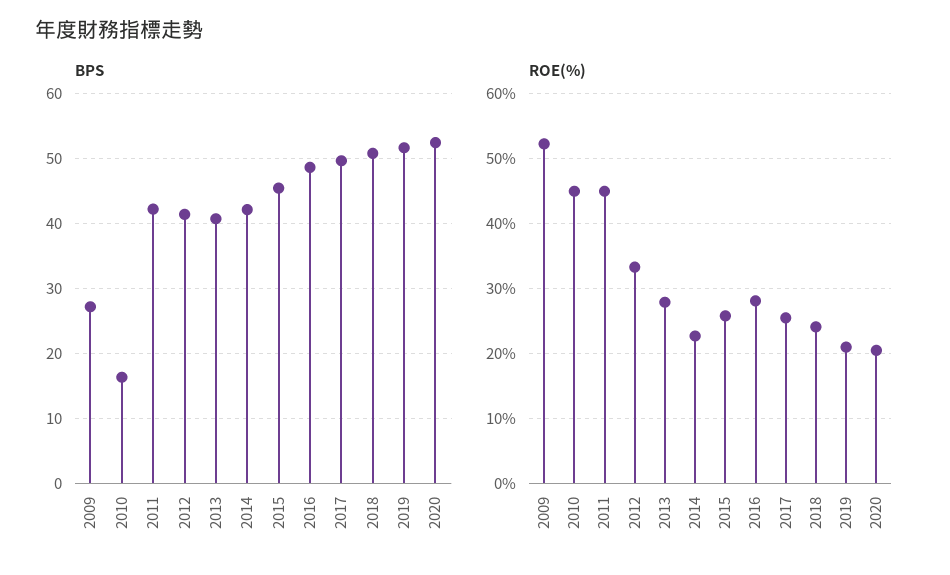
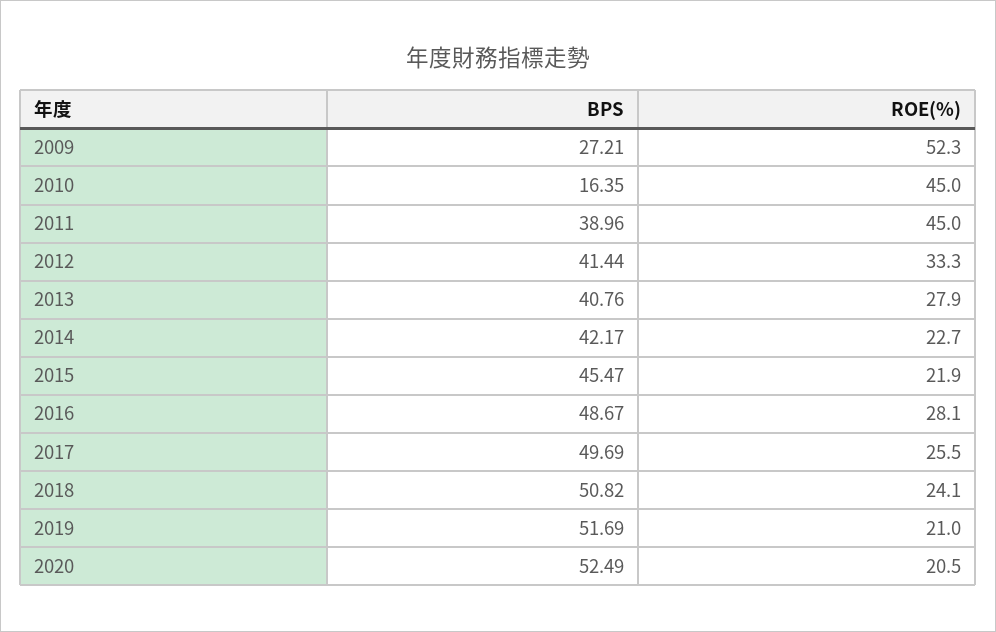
BPS, 2011: 42 -> 38.96
ROE(%), 2015: 26 -> 21.9

